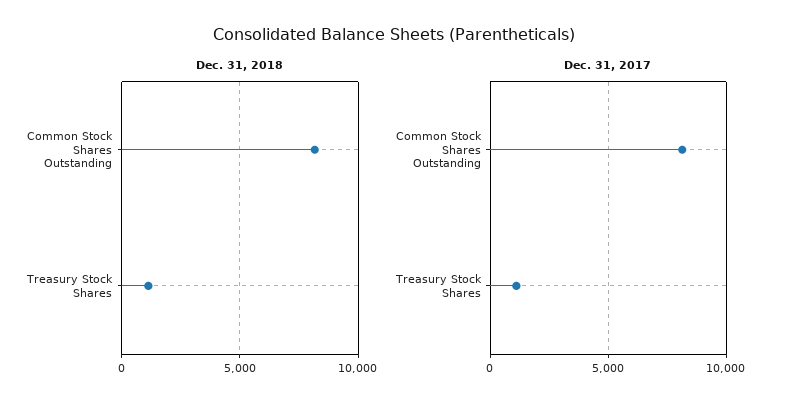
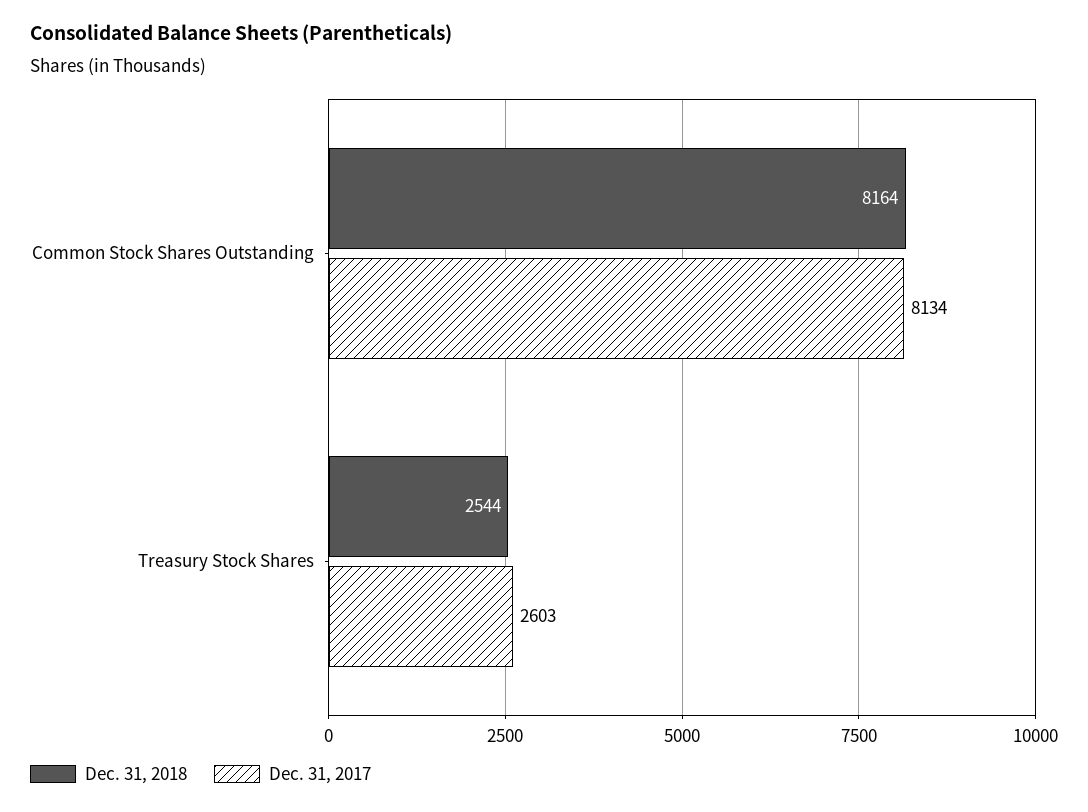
Dec. 31, 2018, Treasury Stock Shares: 1000 -> 2544
Dec. 31, 2017, Treasury Stock Shares: 1000 -> 2603

